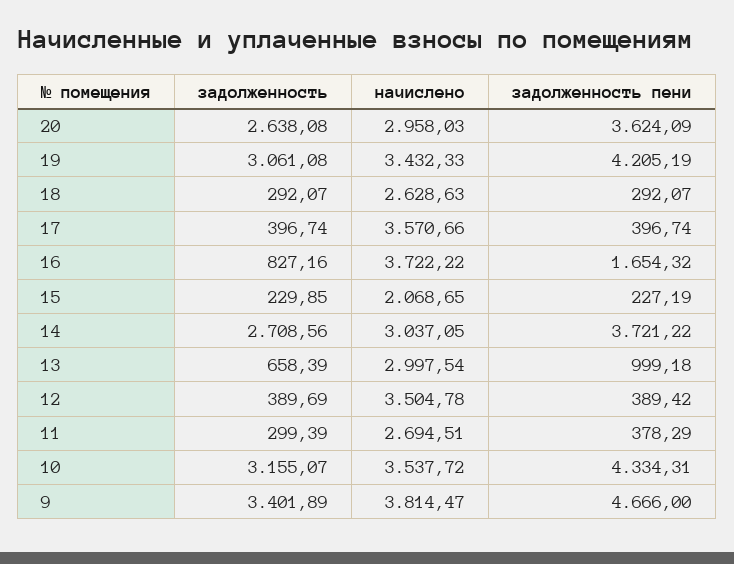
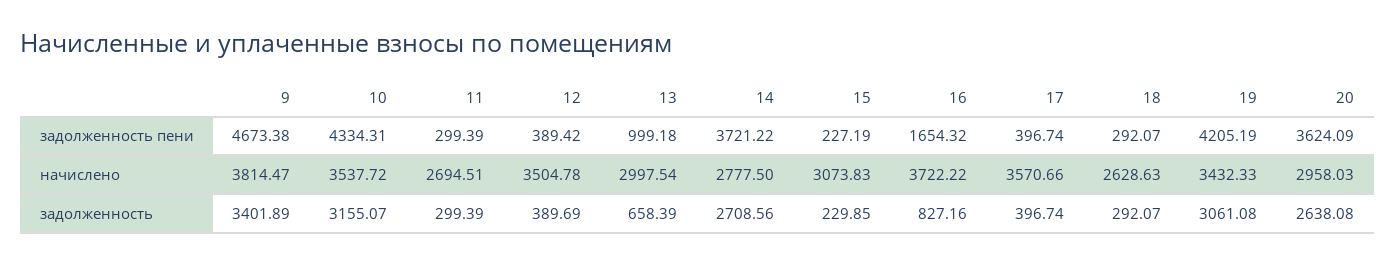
начислено, 15: 2068.65 -> 3073.83
начислено, 14: 3037.05 -> 2777.5
задолженность пени, 11: 378.29 -> 299.39
задолженность пени, 9: 4666 -> 4673.38

